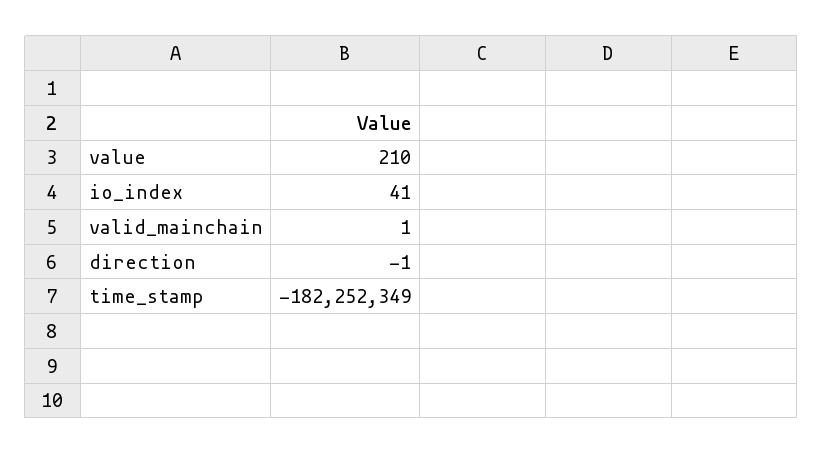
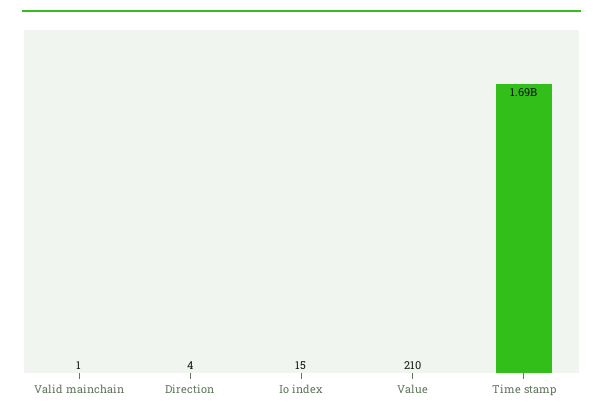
io_index: 41 -> 15
direction: -1 -> 4
time_stamp: -182252349 -> 1690000000

